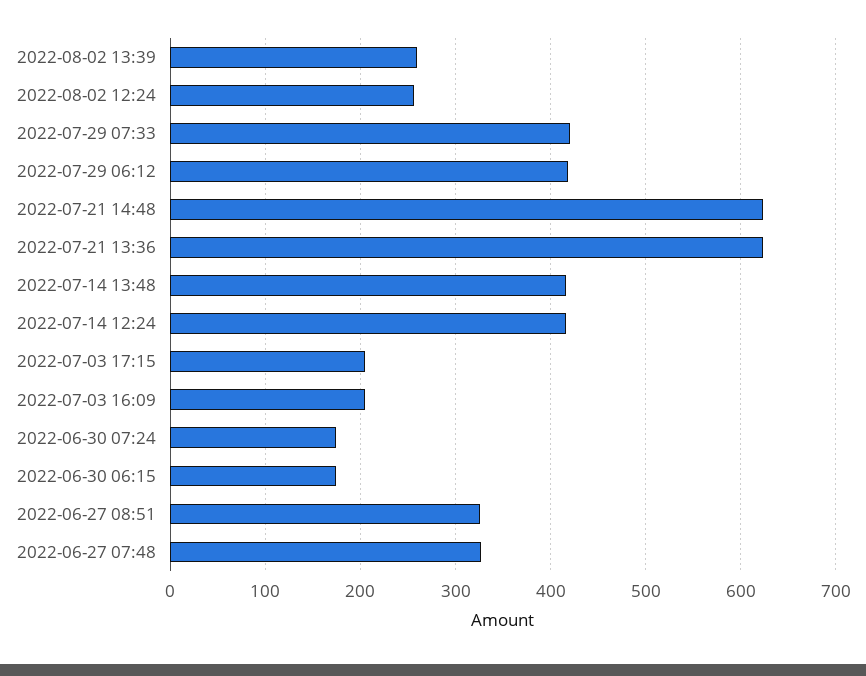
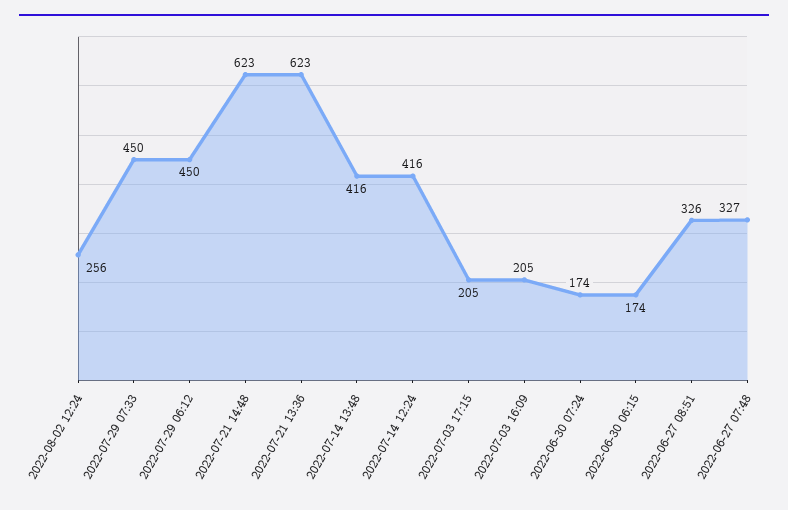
2022-08-02 13:39: 260 -> none
2022-07-29 07:33: 420 -> 450
2022-07-29 06:12: 420 -> 450

